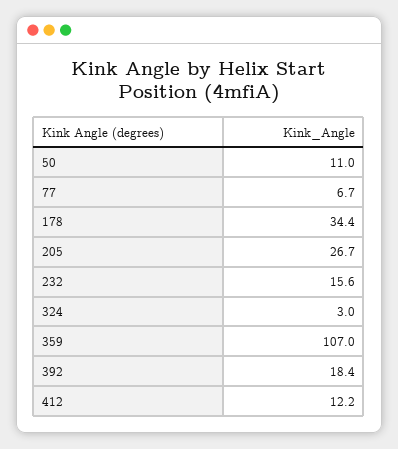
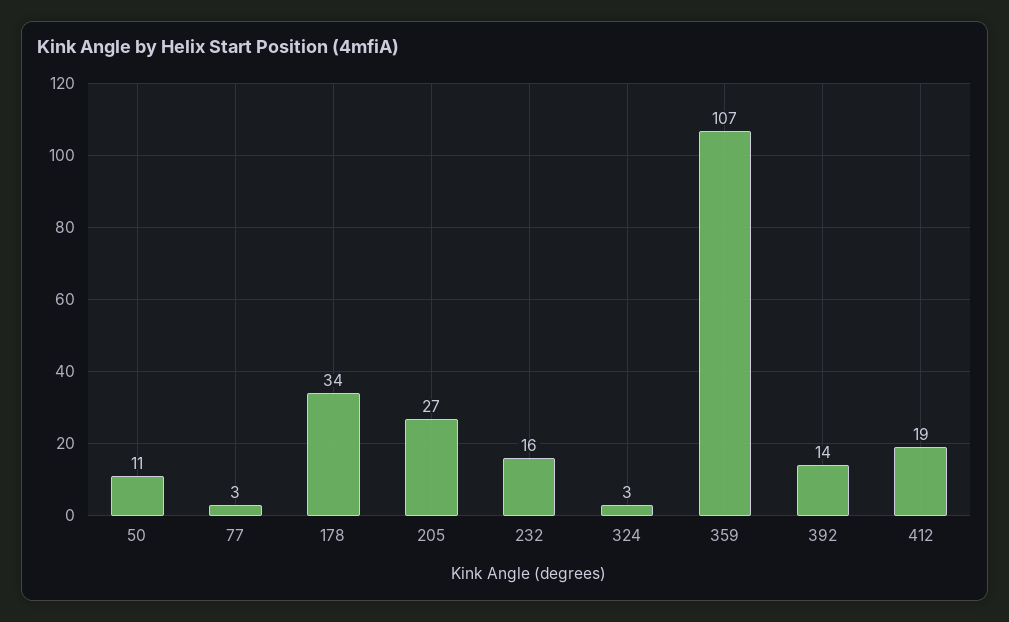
77: 6.7 -> 3
392: 18.4 -> 14
412: 12.2 -> 19

